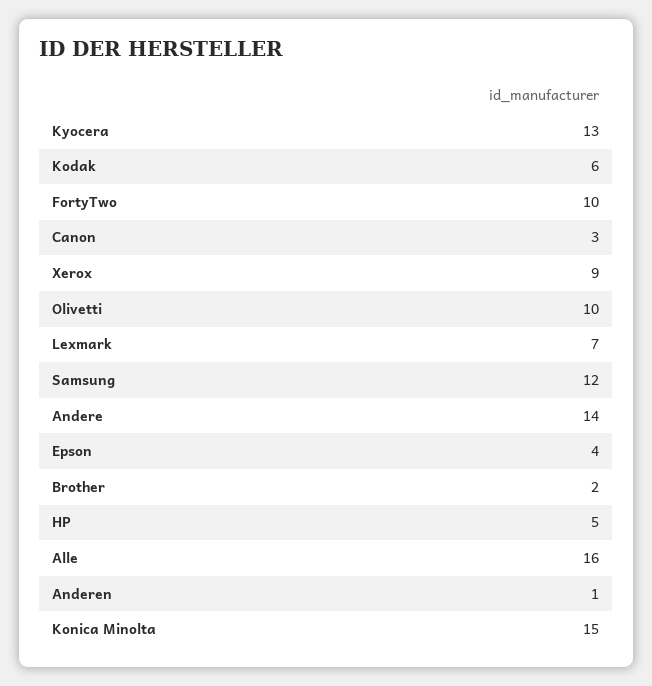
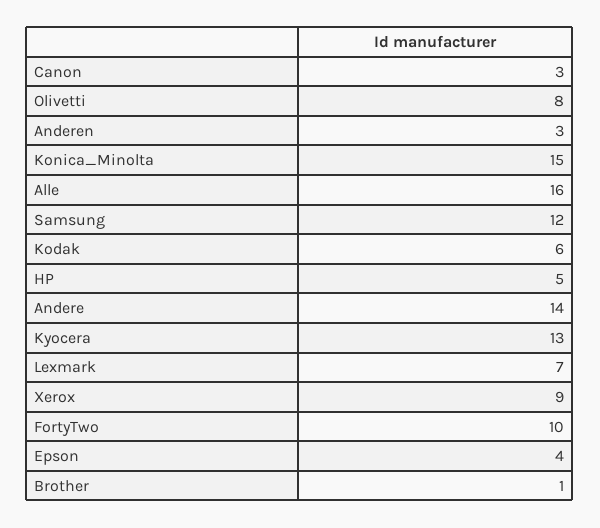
Olivetti: 10 -> 8
Brother: 2 -> 1
Anderen: 1 -> 3

